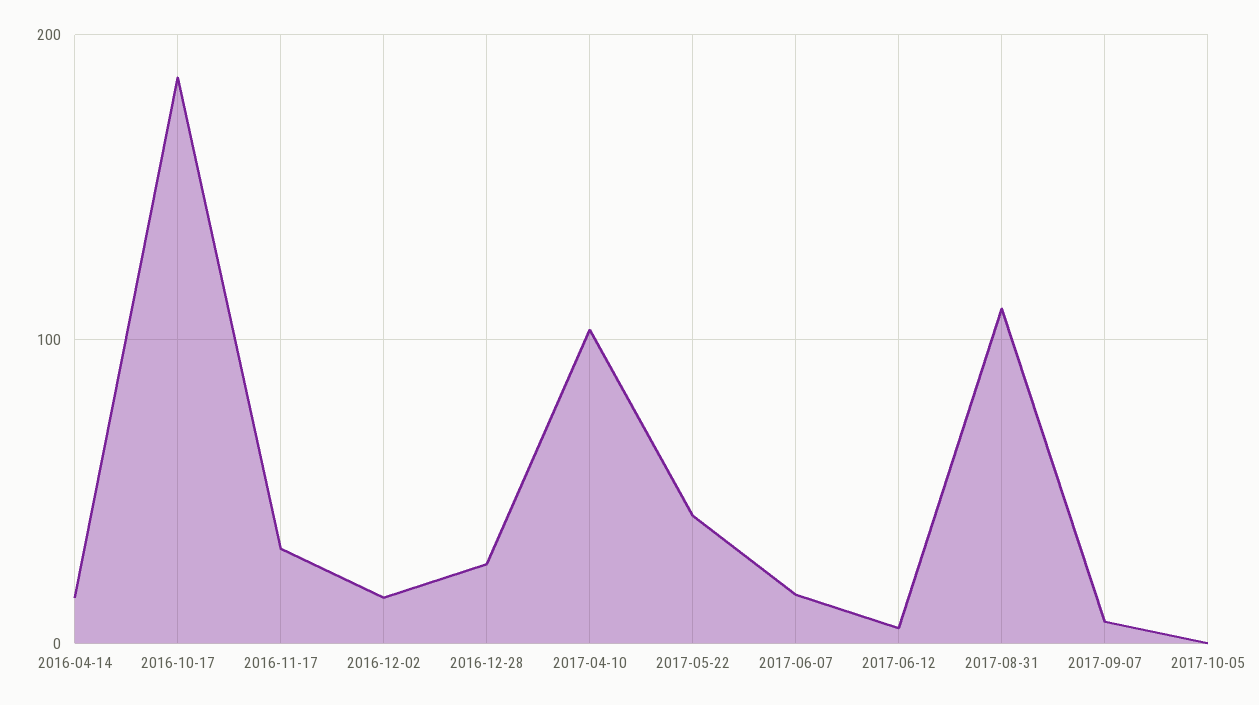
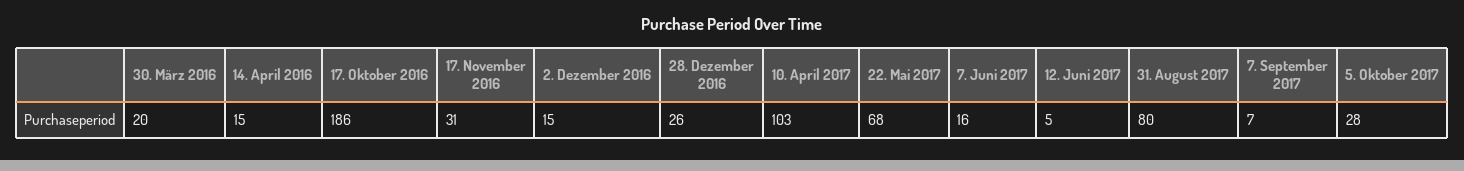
2017-05-22: 40 -> 68
2017-08-31: 110 -> 80
2017-10-05: 0 -> 28
30. März 2016: none -> 20

